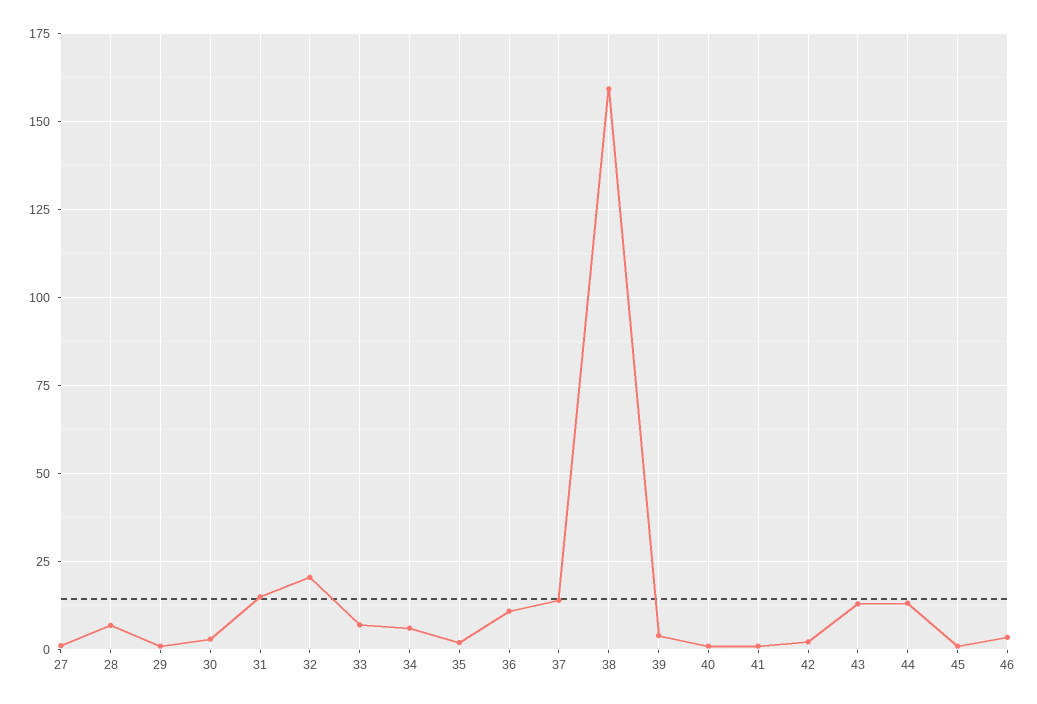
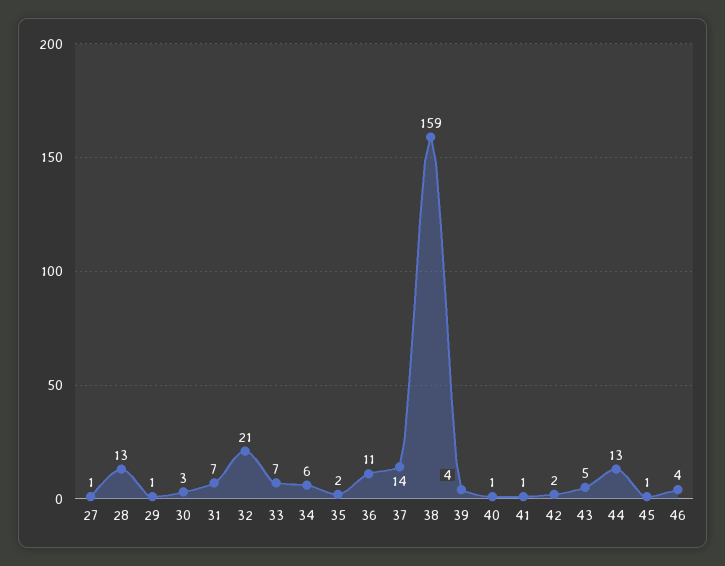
28: 7.5 -> 13
31: 15 -> 7
43: 12.5 -> 5

